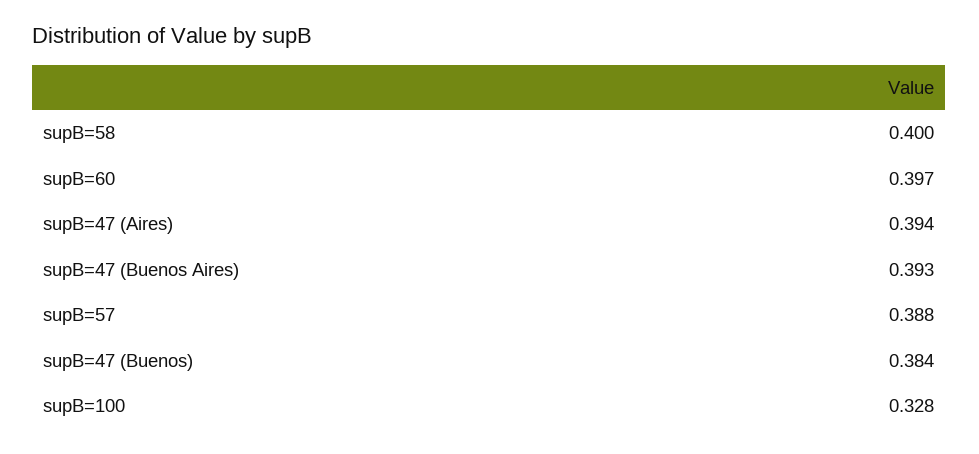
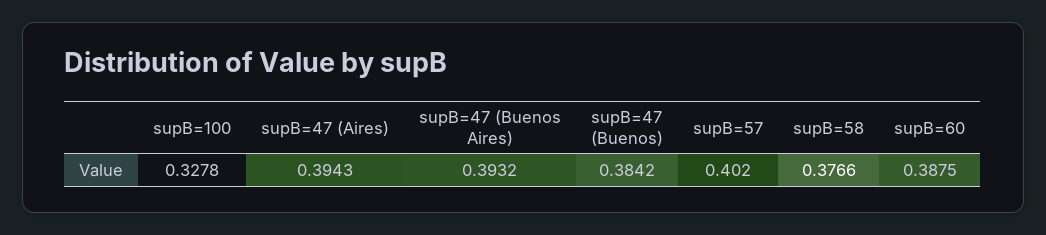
supB=58: 0.4 -> 0.3766
supB=60: 0.397 -> 0.3875
supB=57: 0.388 -> 0.402

